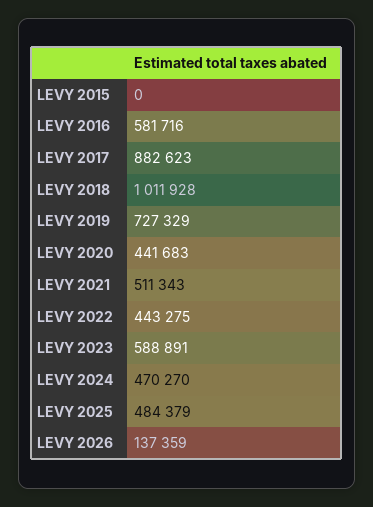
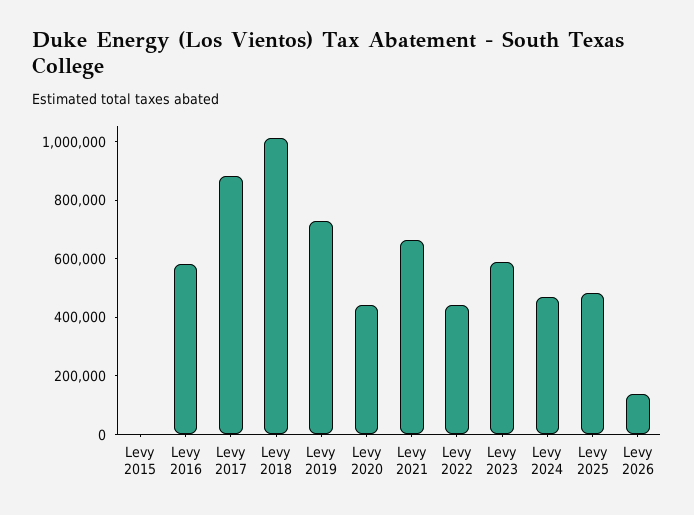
LEVY 2021: 511343 -> 650000

